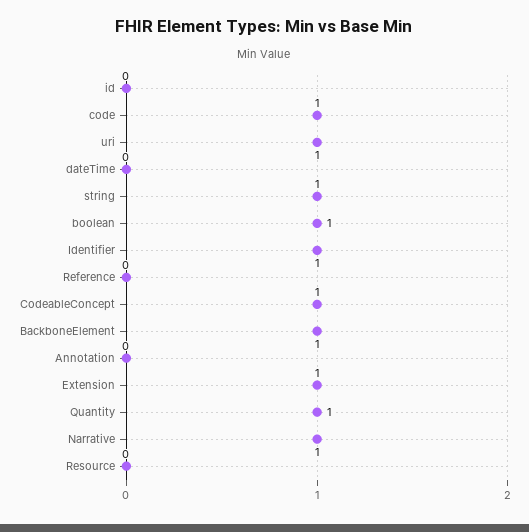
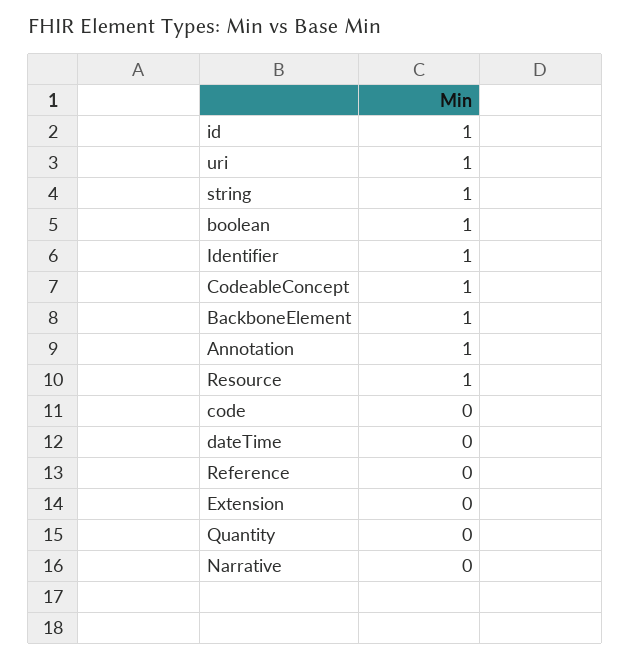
id: 0 -> 1
code: 1 -> 0
Annotation: 0 -> 1
Extension: 1 -> 0
Quantity: 1 -> 0
Narrative: 1 -> 0
Resource: 0 -> 1

